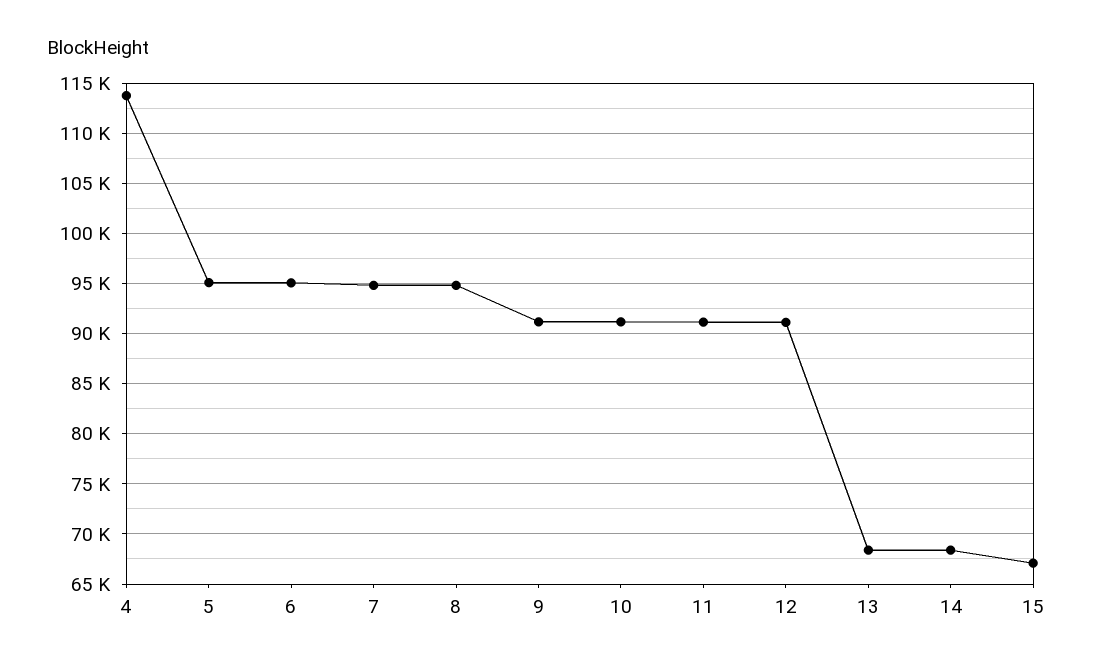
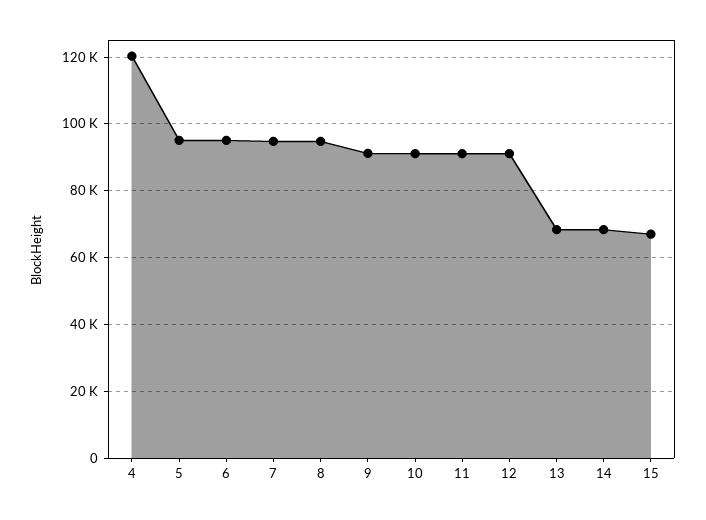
4: 114000 -> 120000

